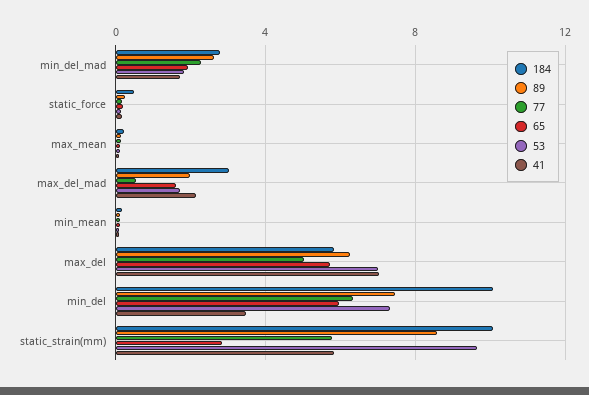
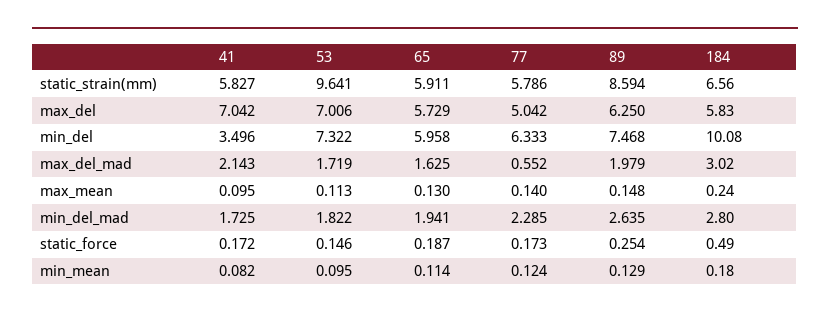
184, static_strain(mm): 10 -> 6.56
65, static_strain(mm): 3 -> 5.911

